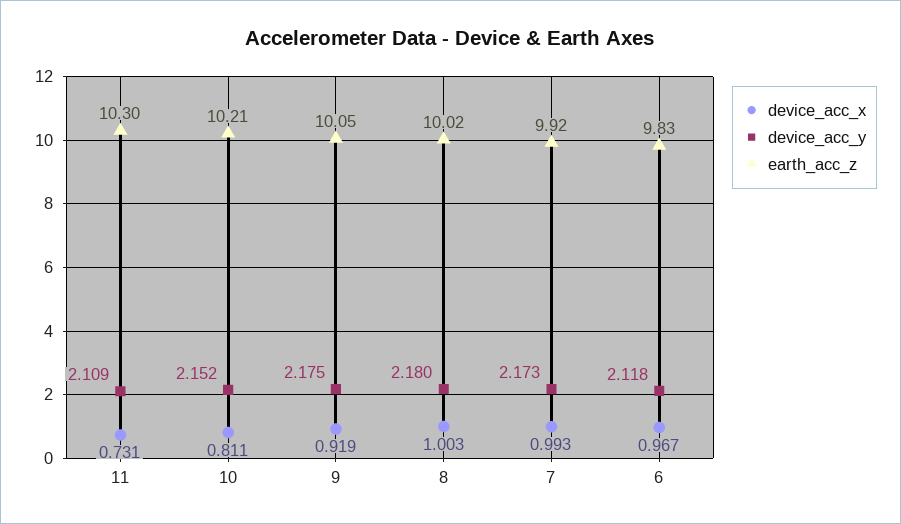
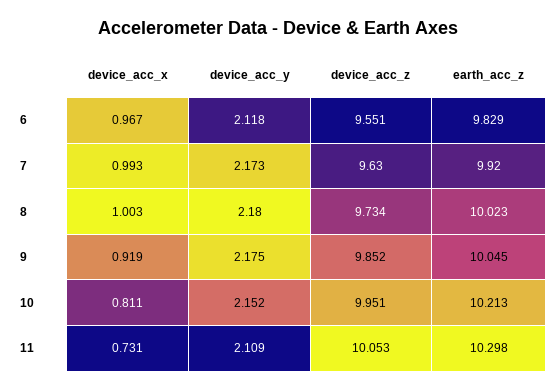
device_acc_z, 6: none -> 9.551
device_acc_z, 7: none -> 9.63
device_acc_z, 8: none -> 9.734
device_acc_z, 9: none -> 9.852
device_acc_z, 10: none -> 9.951
device_acc_z, 11: none -> 10.053

